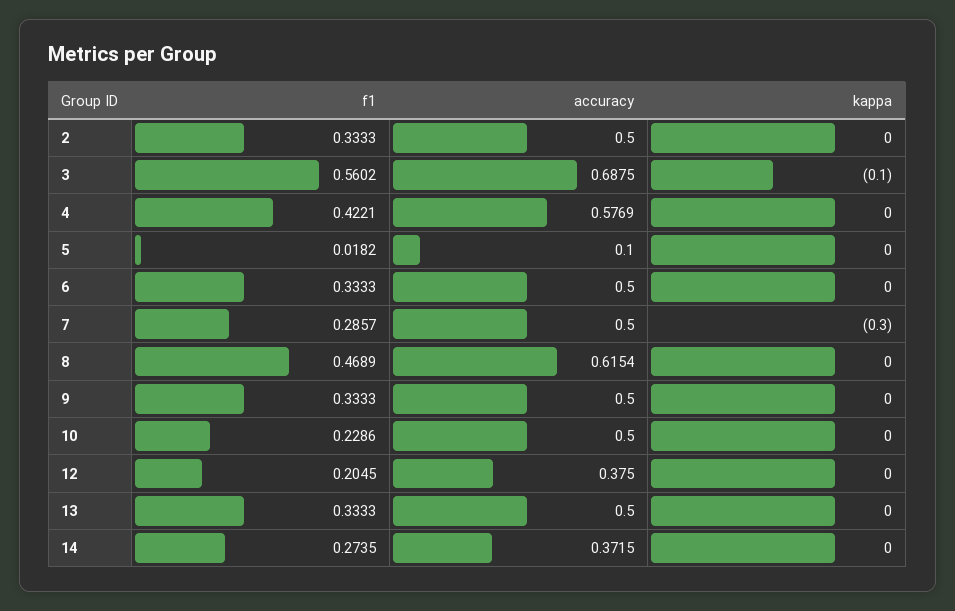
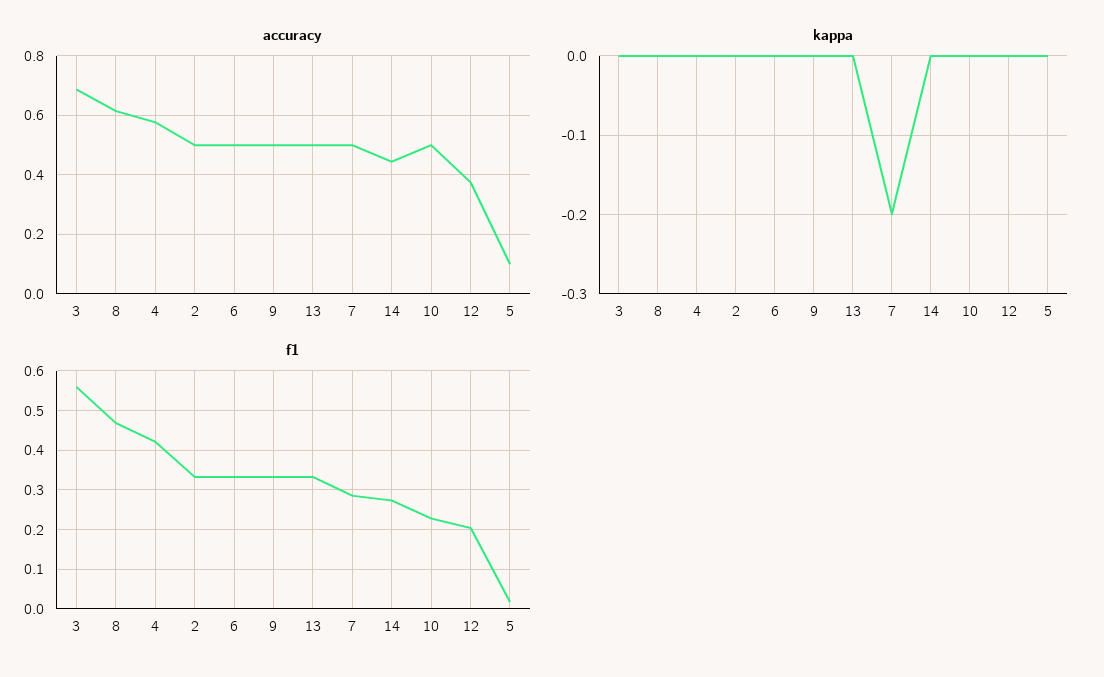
kappa, 3: -0.1 -> 0
kappa, 7: -0.3 -> -0.2
accuracy, 14: 0.3715 -> 0.45

